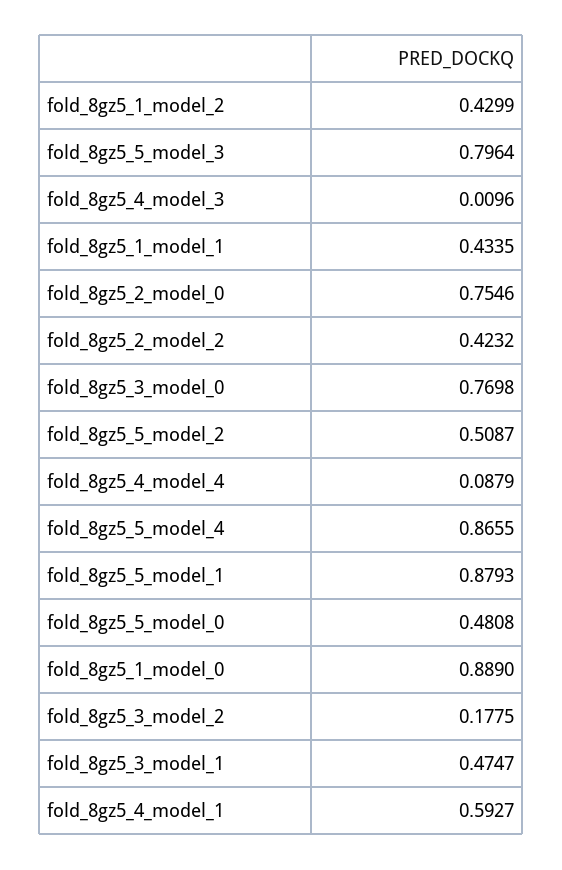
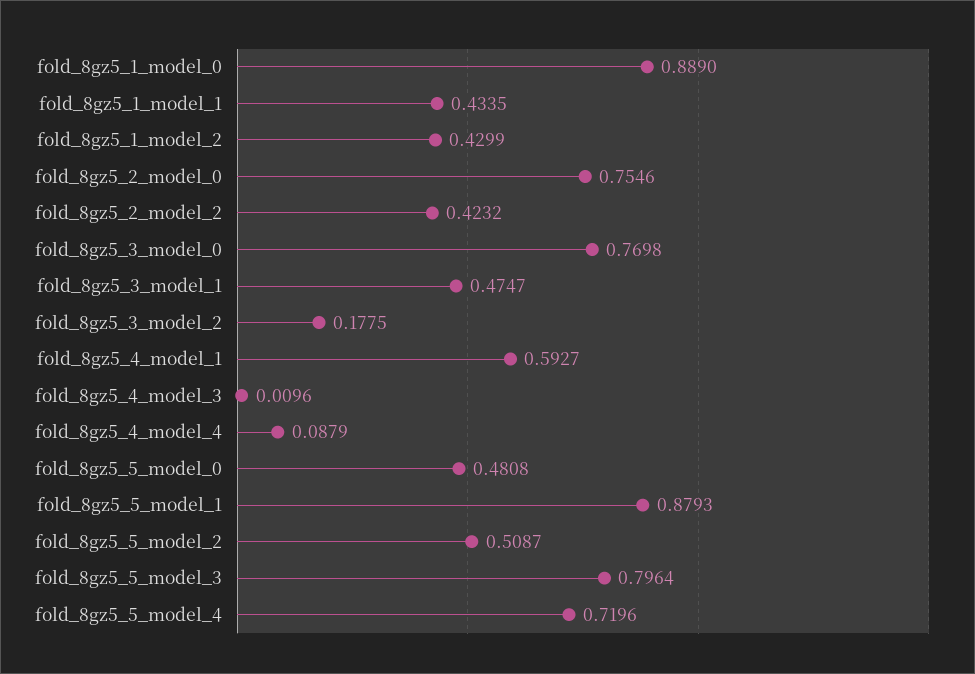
fold_8gz5_5_model_4: 0.8655 -> 0.7196

